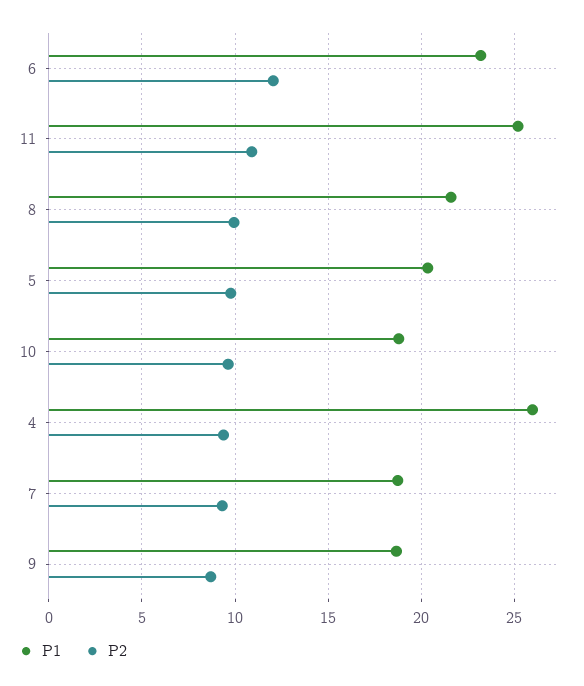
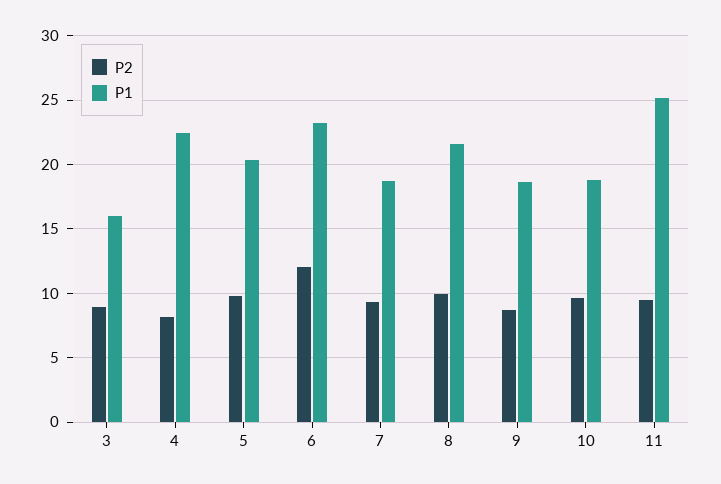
P2, 11: 11 -> 9.5
P1, 4: 26 -> 22.5
P2, 4: 9.5 -> 8
P2, 3: none -> 9
P1, 3: none -> 16

